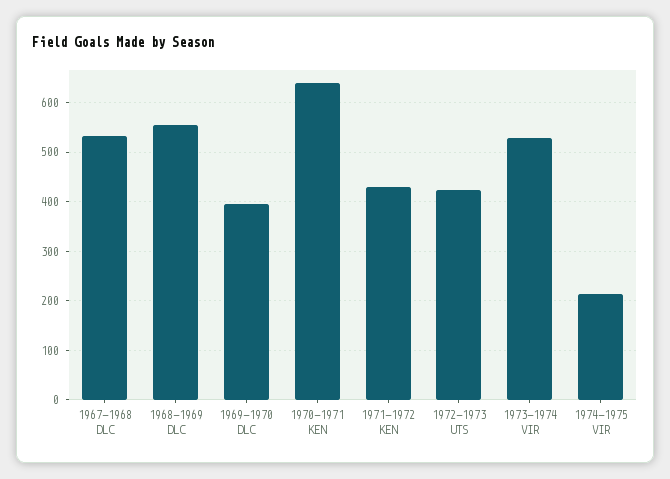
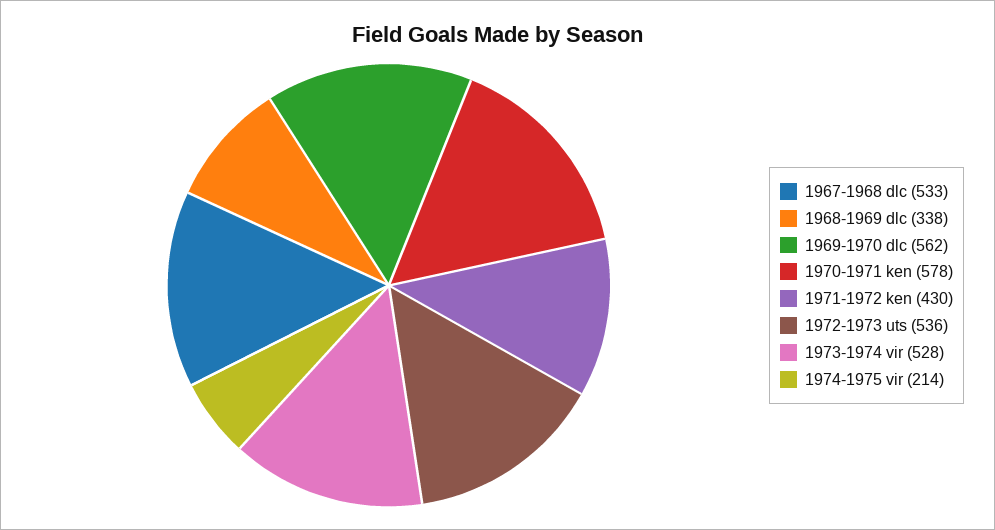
1968-1969 DLC: 560 -> 338
1969-1970 DLC: 400 -> 562
1970-1971 KEN: 640 -> 578
1972-1973 UTS: 420 -> 536

